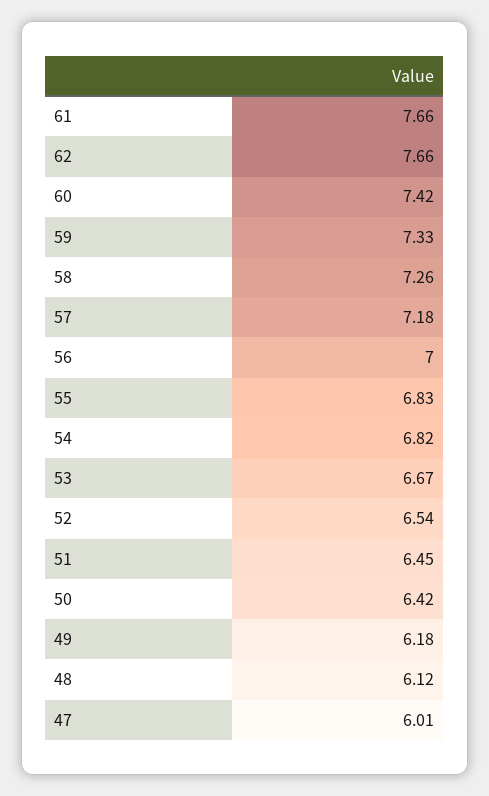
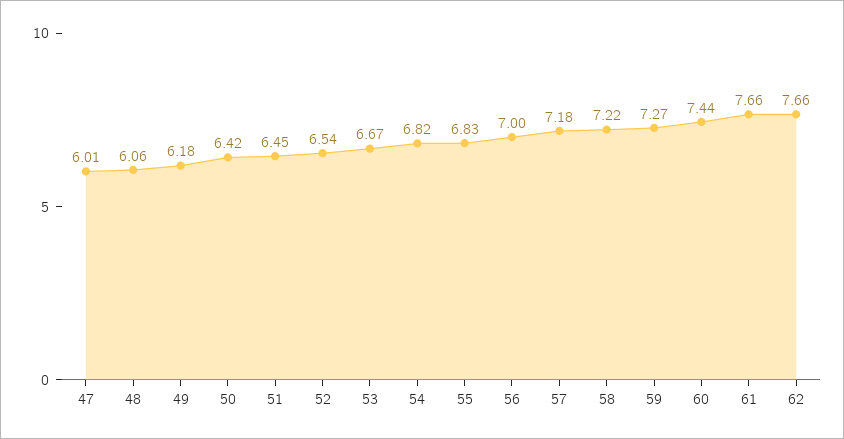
60: 7.42 -> 7.44
59: 7.33 -> 7.27
58: 7.26 -> 7.22
48: 6.12 -> 6.06

